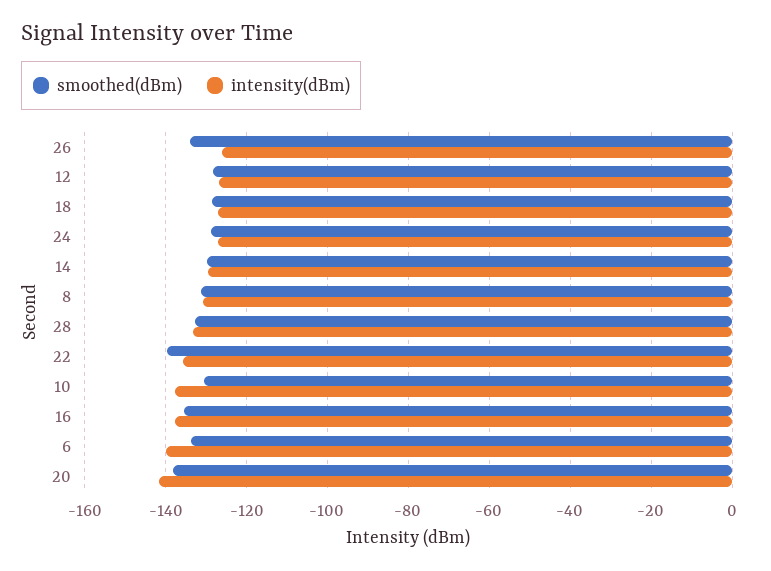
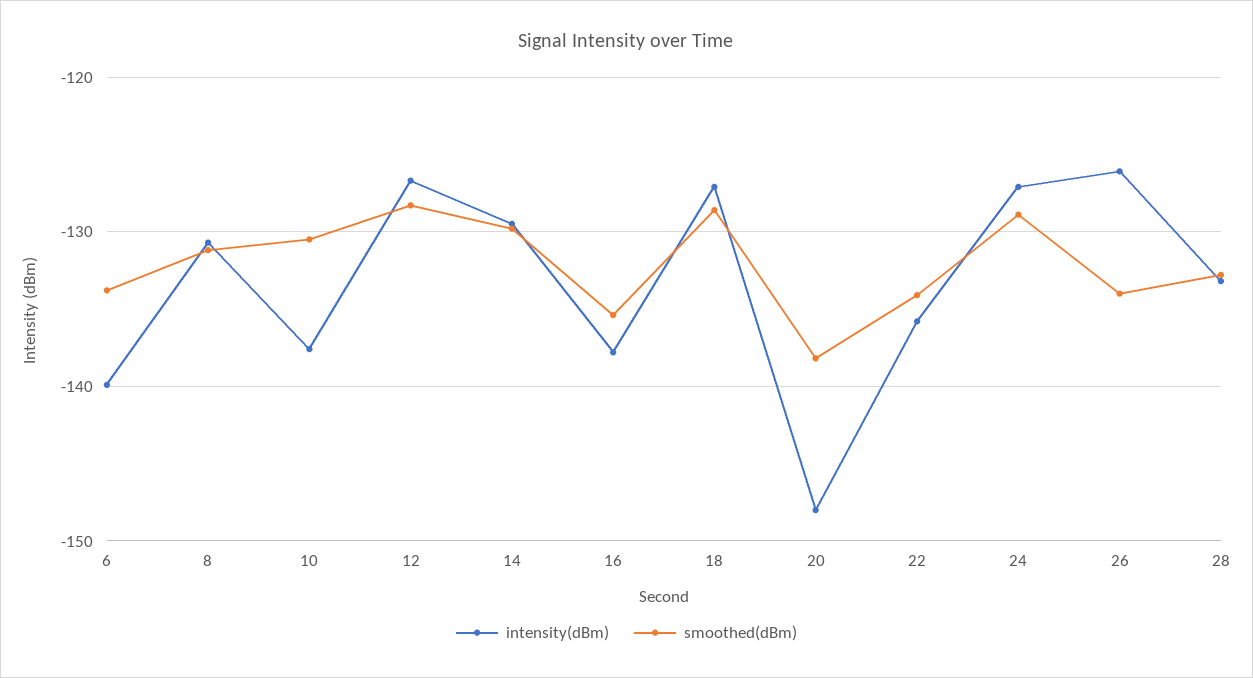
smoothed(dBm), 22: -140 -> -134
intensity(dBm), 20: -142 -> -148

